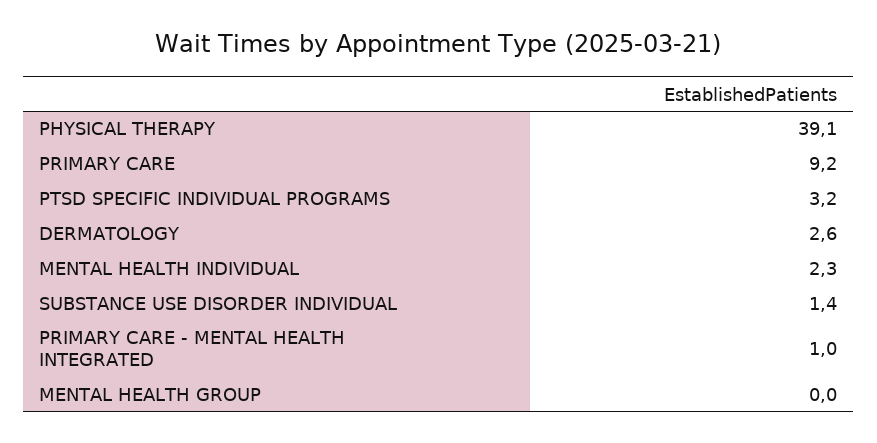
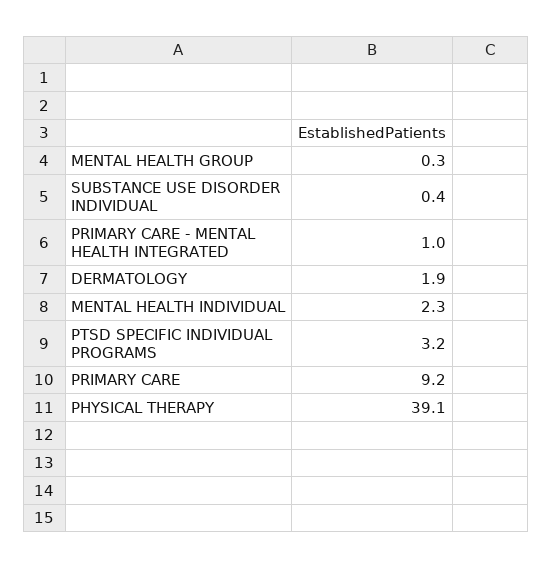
DERMATOLOGY: 2.6 -> 1.9
SUBSTANCE USE DISORDER INDIVIDUAL: 1.4 -> 0.4
MENTAL HEALTH GROUP: 0 -> 0.3

